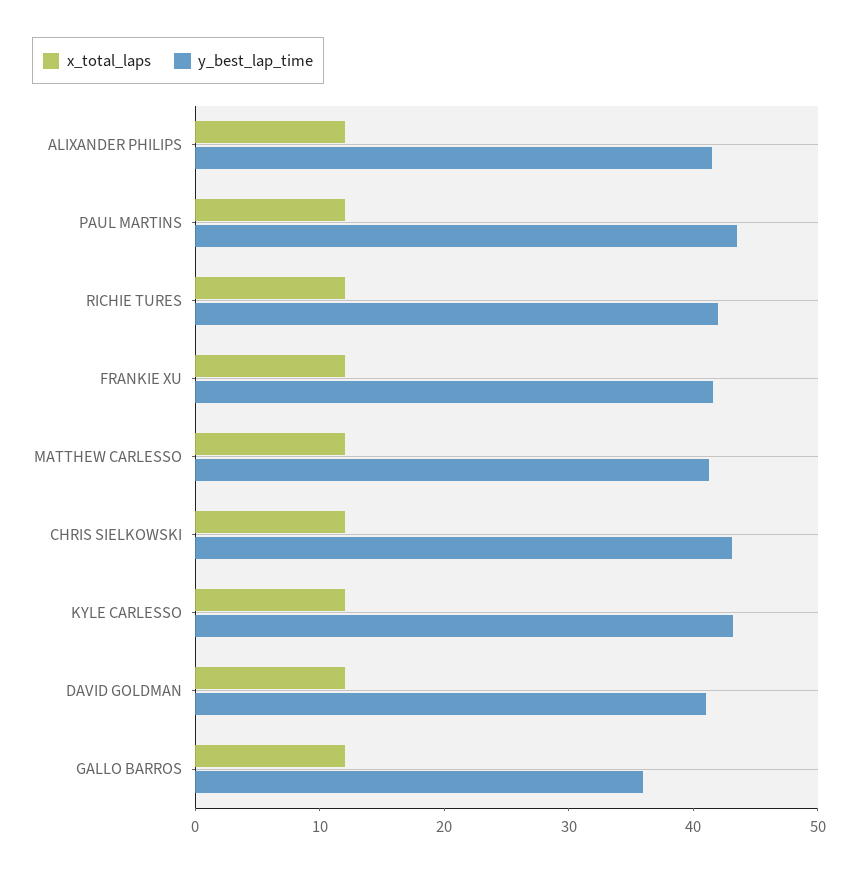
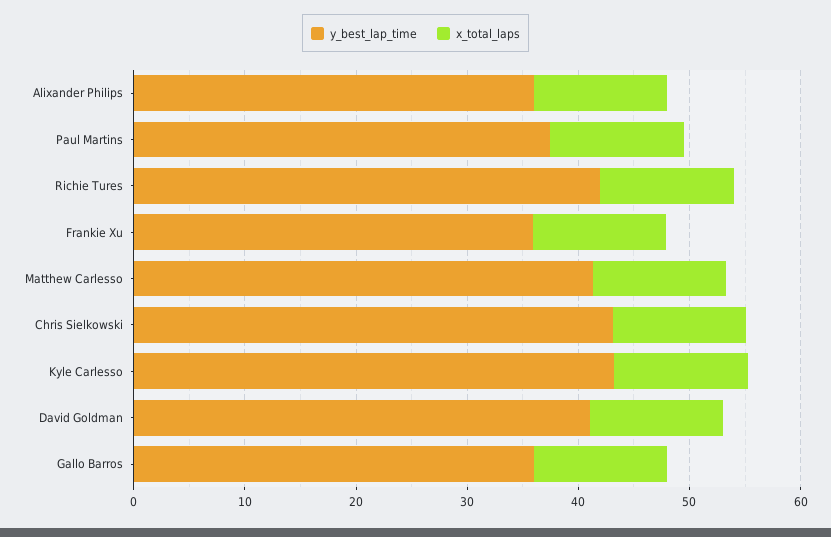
y_best_lap_time, ALIXANDER PHILIPS: 42 -> 36
y_best_lap_time, PAUL MARTINS: 44 -> 38
y_best_lap_time, FRANKIE XU: 42 -> 36

